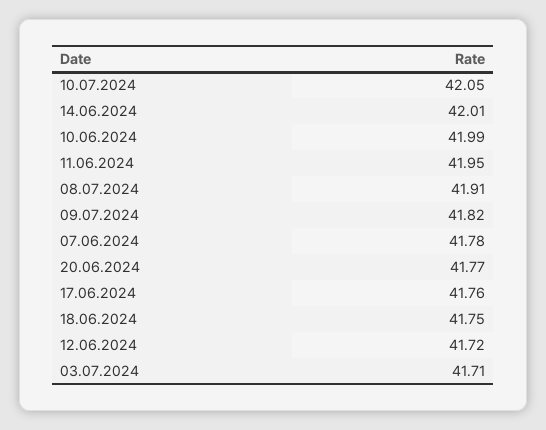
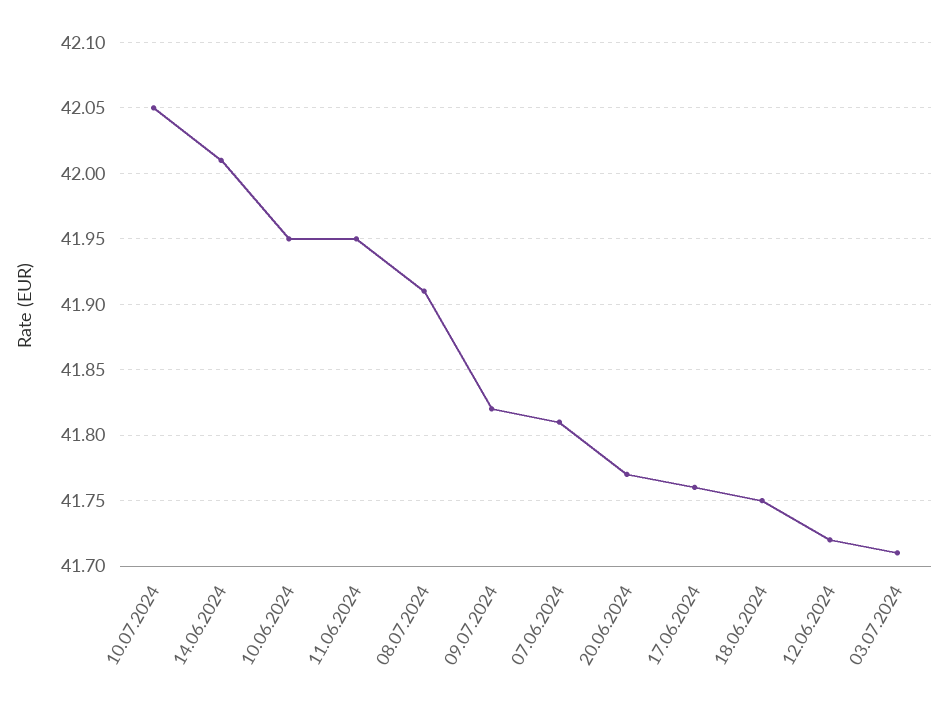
10.06.2024: 41.99 -> 41.95
07.06.2024: 41.78 -> 41.81

